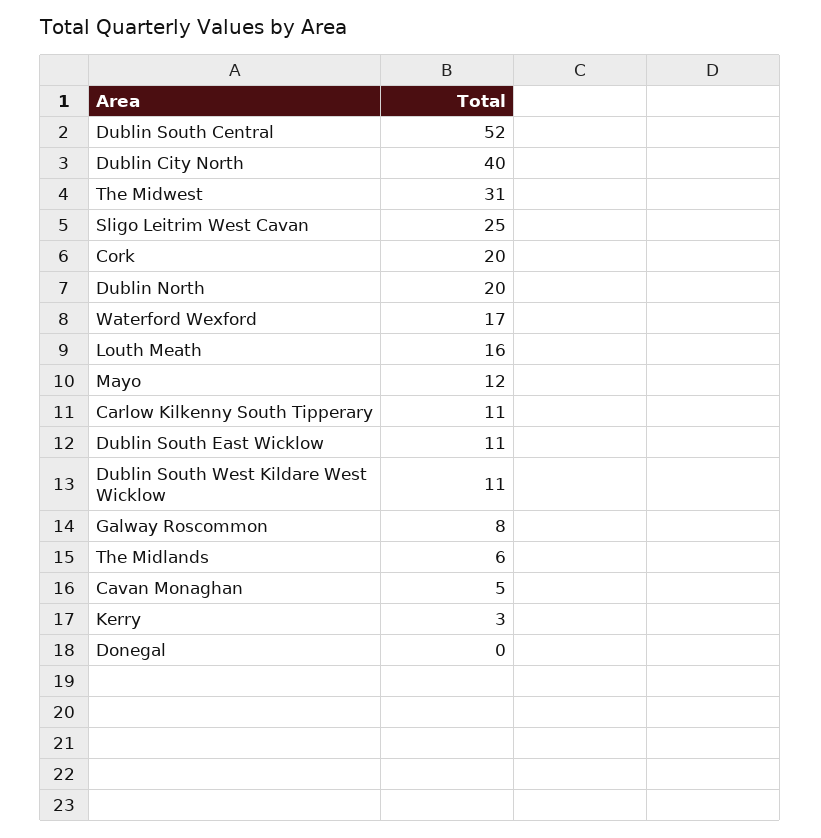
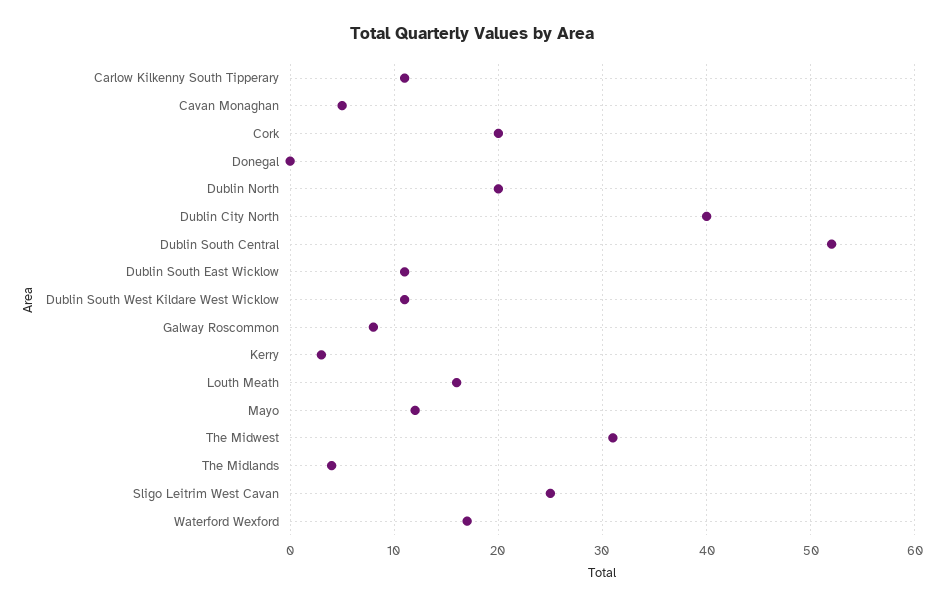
The Midlands: 6 -> 4

